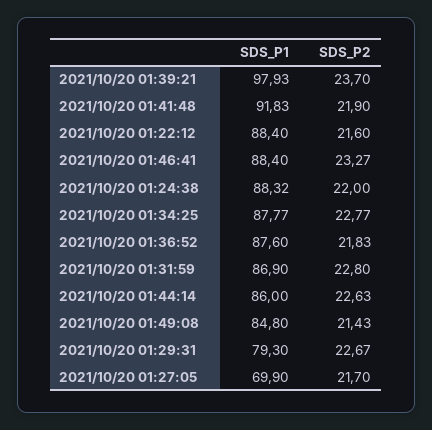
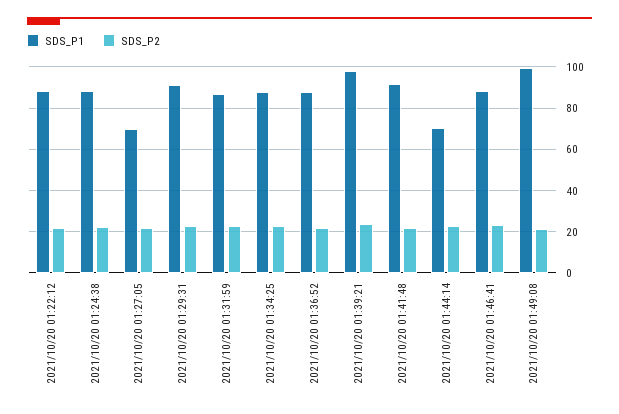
SDS_P1, 2021/10/20 01:44:14: 86 -> 70
SDS_P1, 2021/10/20 01:49:08: 84.8 -> 100
SDS_P1, 2021/10/20 01:29:31: 79.3 -> 90

